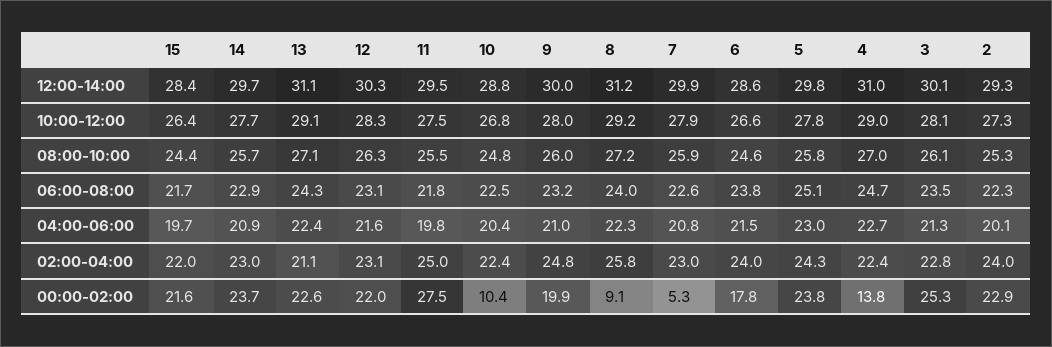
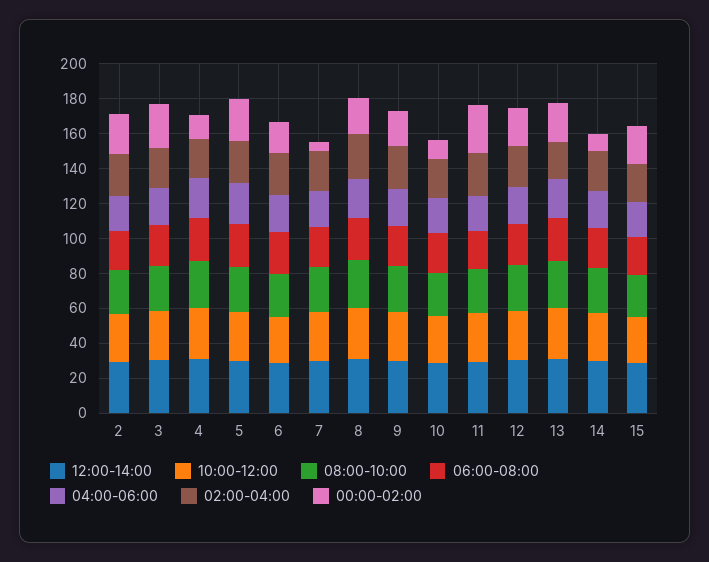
00:00-02:00, 14: 23.7 -> 10
00:00-02:00, 8: 9.1 -> 20

